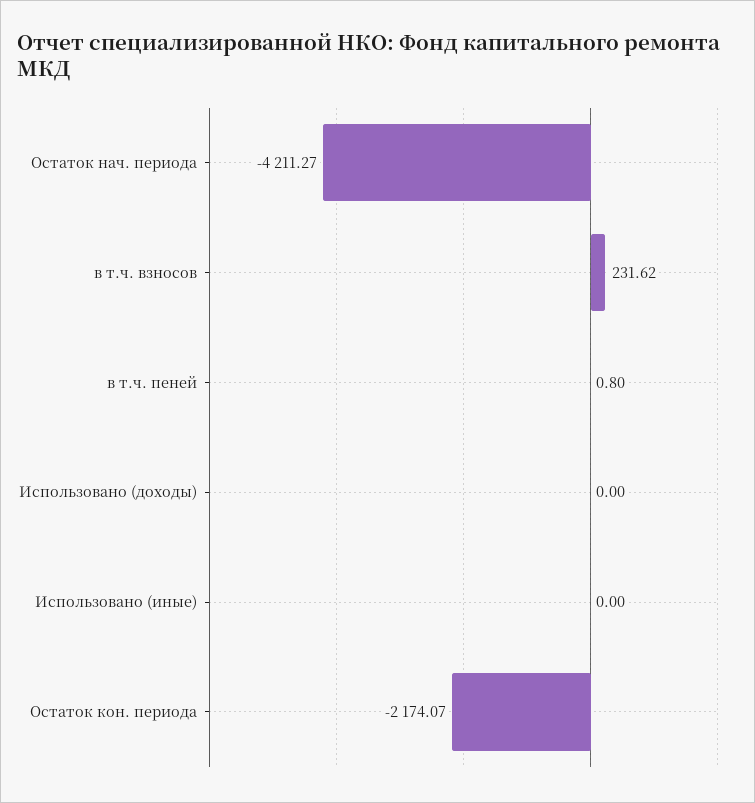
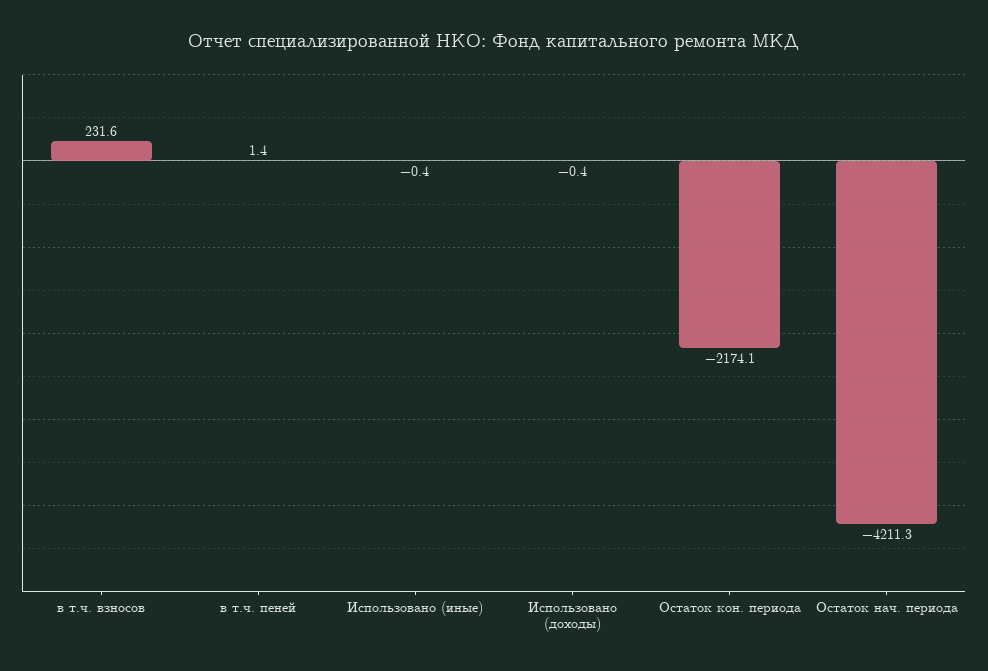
в т.ч. пеней: 0.8 -> 1.4
Использовано (доходы): 0 -> -0.4
Использовано (иные): 0 -> -0.4

